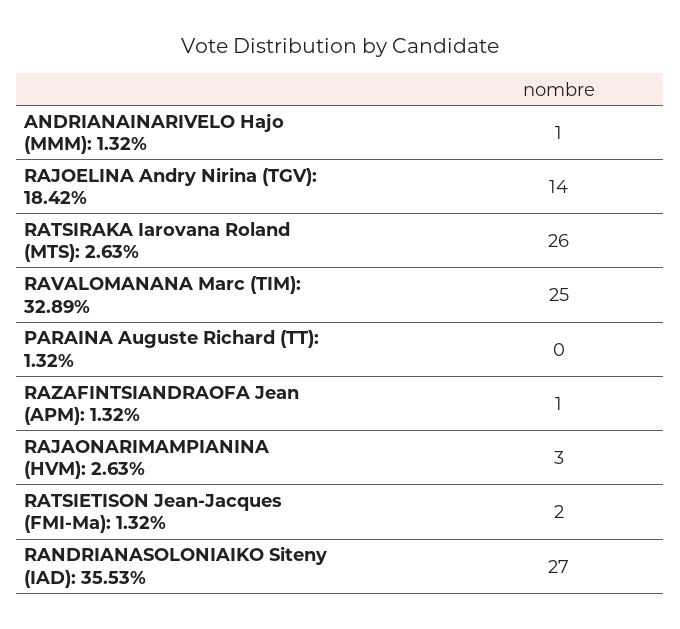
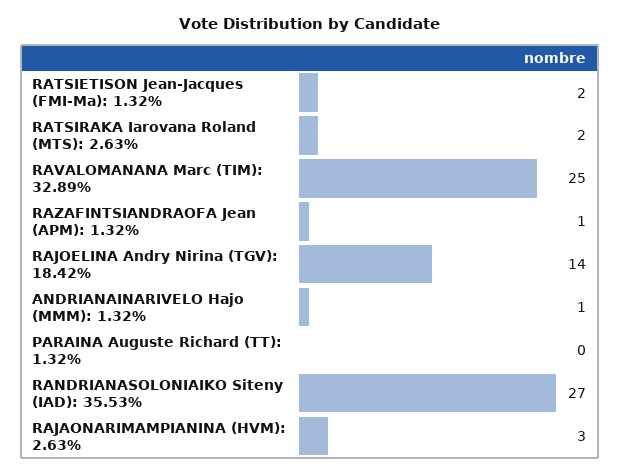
RATSIRAKA Iarovana Roland (MTS): 2.63%: 26 -> 2

